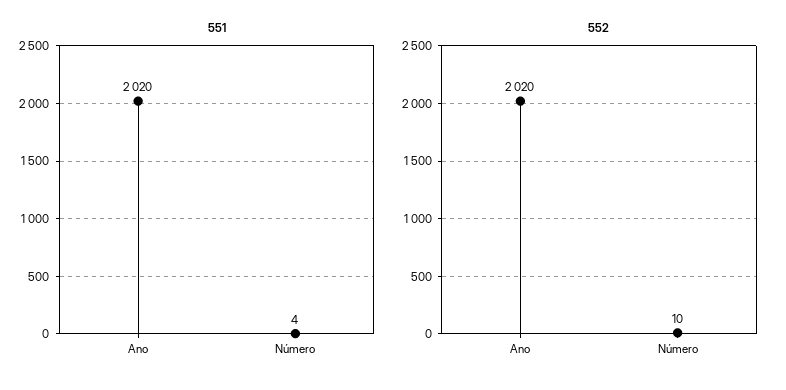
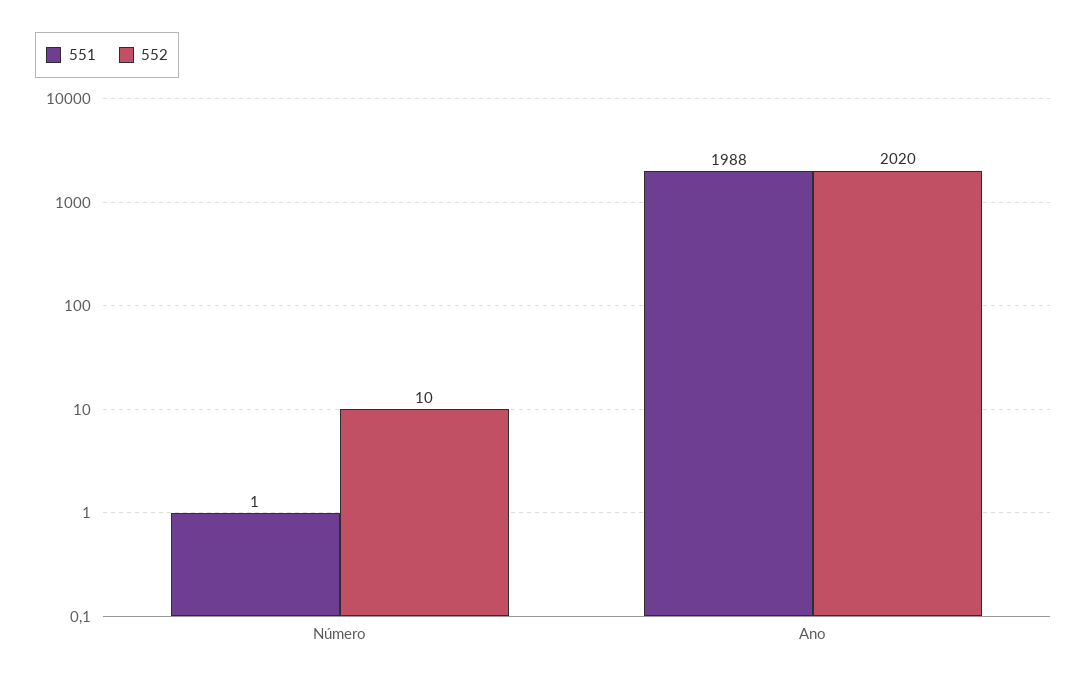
551, Ano: 2020 -> 1988
551, Número: 4 -> 1

